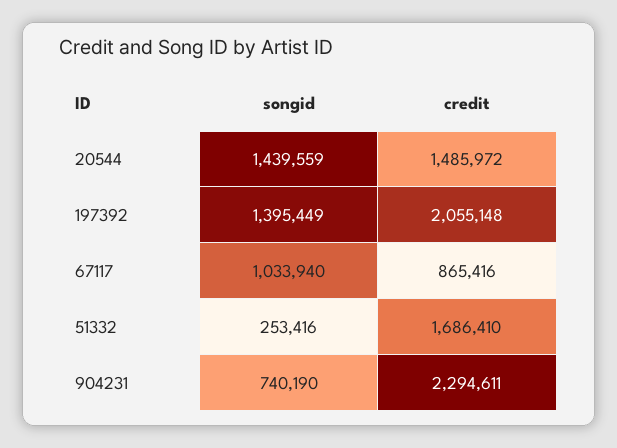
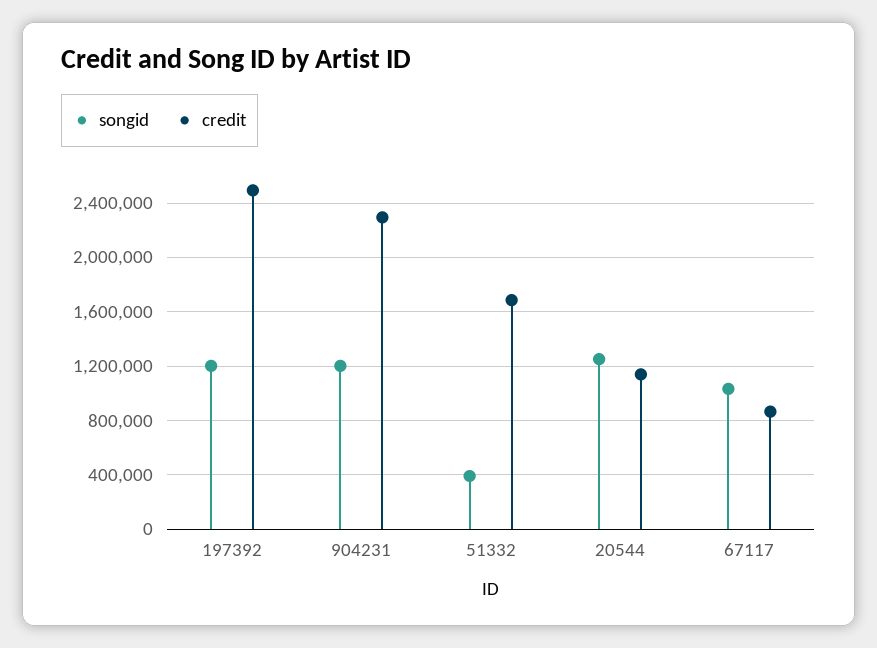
songid, 20544: 1439559 -> 1250000
credit, 20544: 1485972 -> 1150000
songid, 197392: 1395449 -> 1200000
credit, 197392: 2055148 -> 2500000
songid, 51332: 253416 -> 400000
songid, 904231: 740190 -> 1200000

